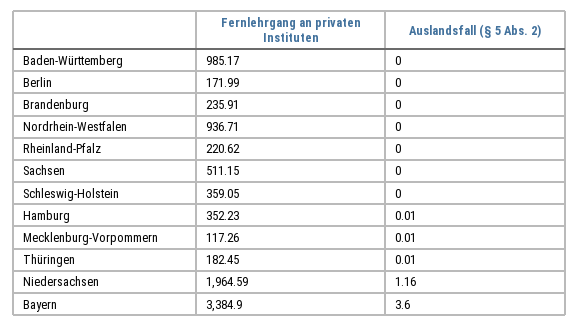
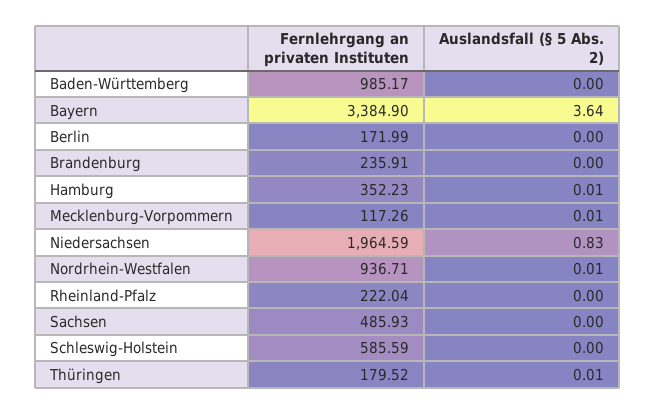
Auslandsfall (§ 5 Abs. 2), Nordrhein-Westfalen: 0 -> 0.01
Fernlehrgang an privaten Instituten, Rheinland-Pfalz: 220.62 -> 222.04
Fernlehrgang an privaten Instituten, Sachsen: 511.15 -> 485.93
Fernlehrgang an privaten Instituten, Schleswig-Holstein: 359.05 -> 585.59
Fernlehrgang an privaten Instituten, Thüringen: 182.45 -> 179.52
Auslandsfall (§ 5 Abs. 2), Niedersachsen: 1.16 -> 0.83
Auslandsfall (§ 5 Abs. 2), Bayern: 3.6 -> 3.64

